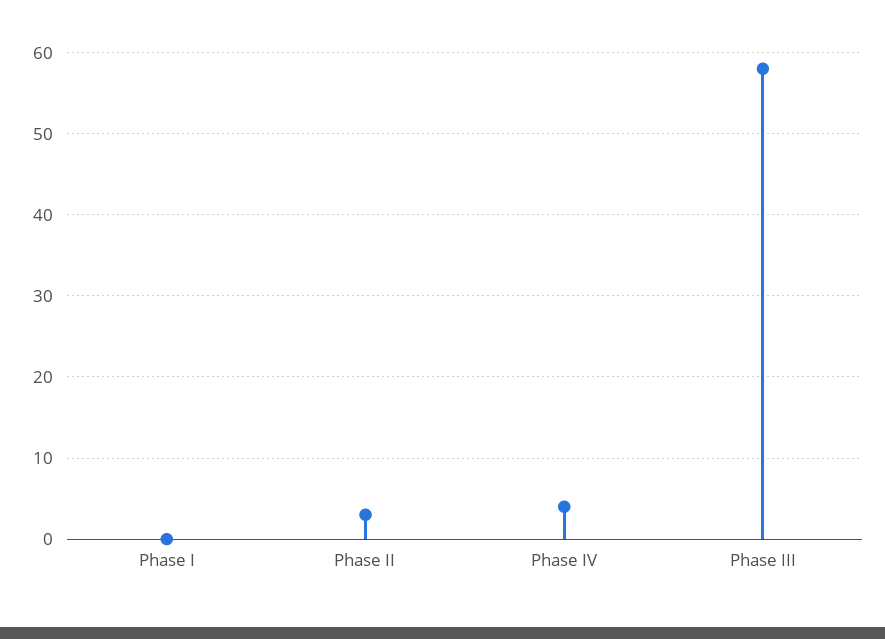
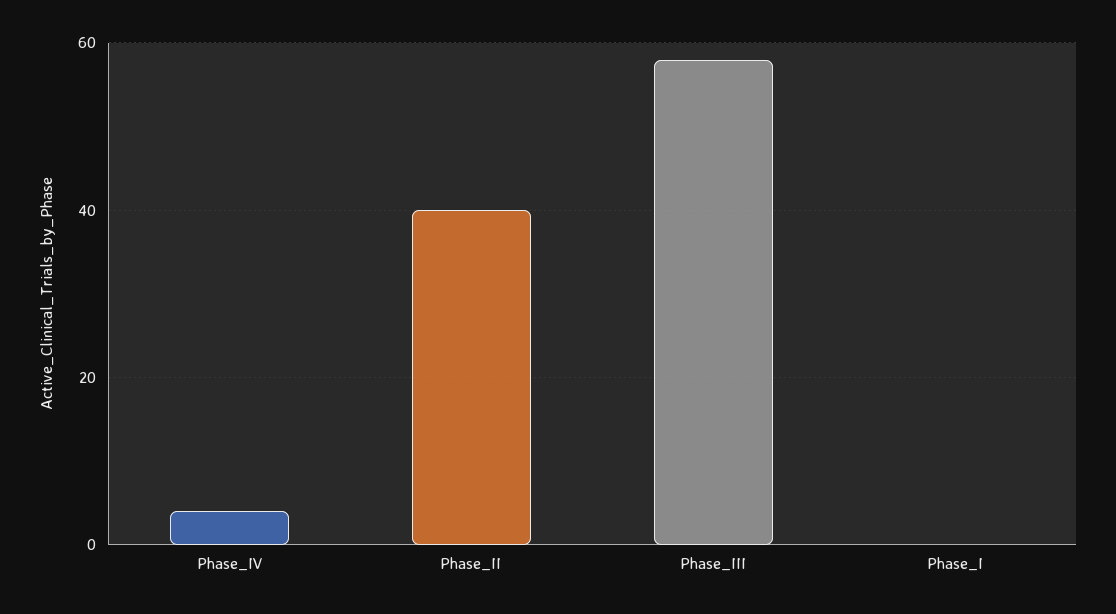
Phase II: 3 -> 40

